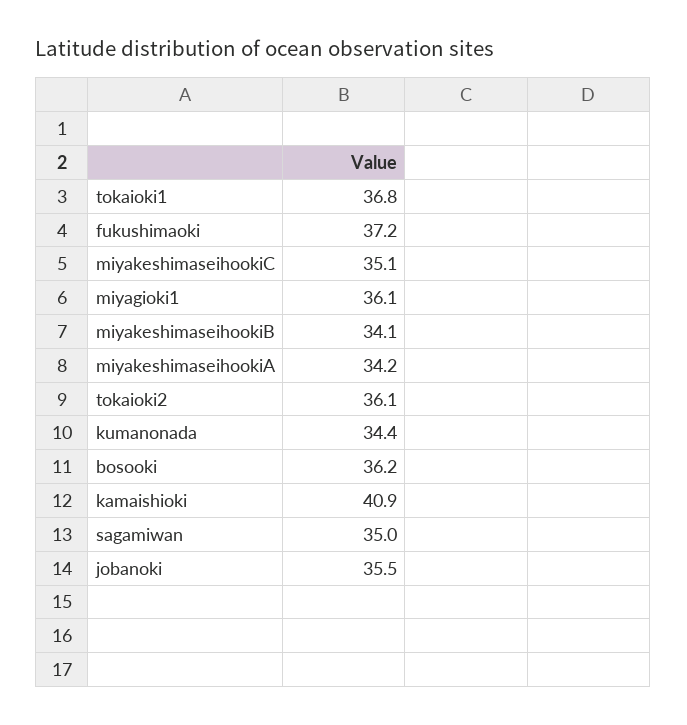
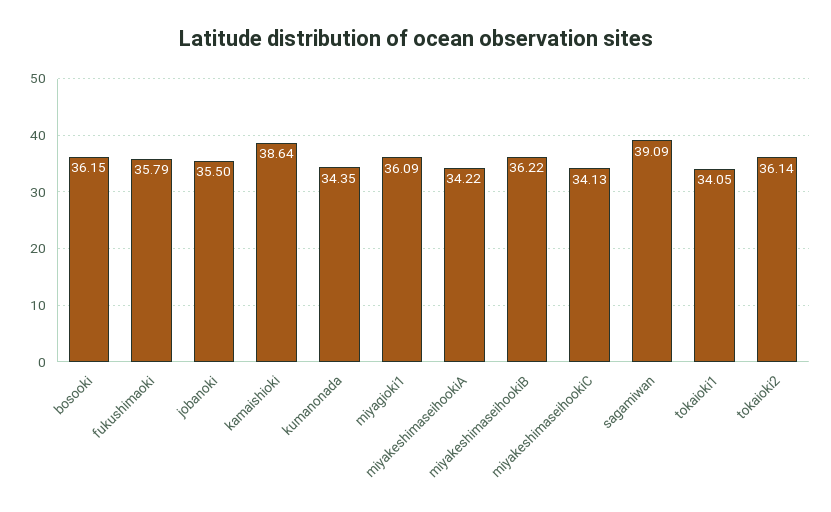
tokaioki1: 36.8 -> 34.05
fukushimaoki: 37.2 -> 35.79
miyakeshimaseihookiC: 35.1 -> 34.13
miyakeshimaseihookiB: 34.1 -> 36.22
kamaishioki: 40.9 -> 38.64
sagamiwan: 35 -> 39.09

